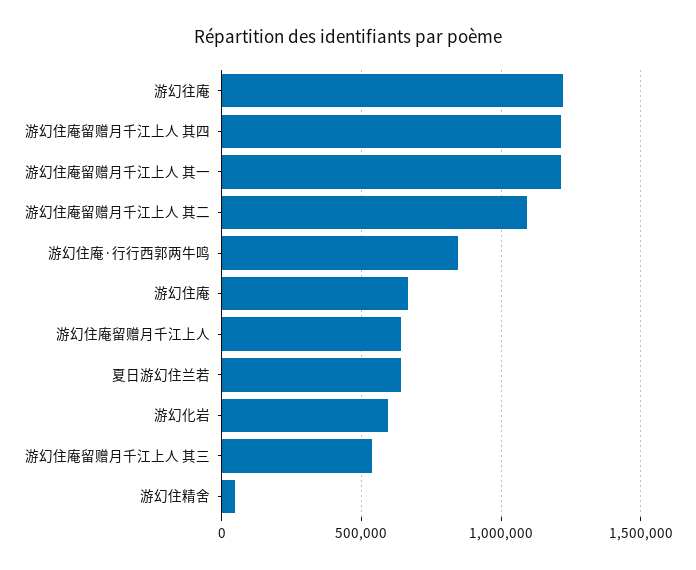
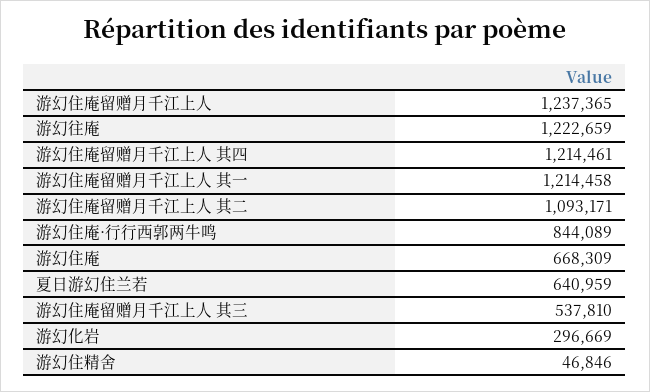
游幻住庵留赠月千江上人: 650000 -> 1237365
游幻化岩: 600000 -> 296669

